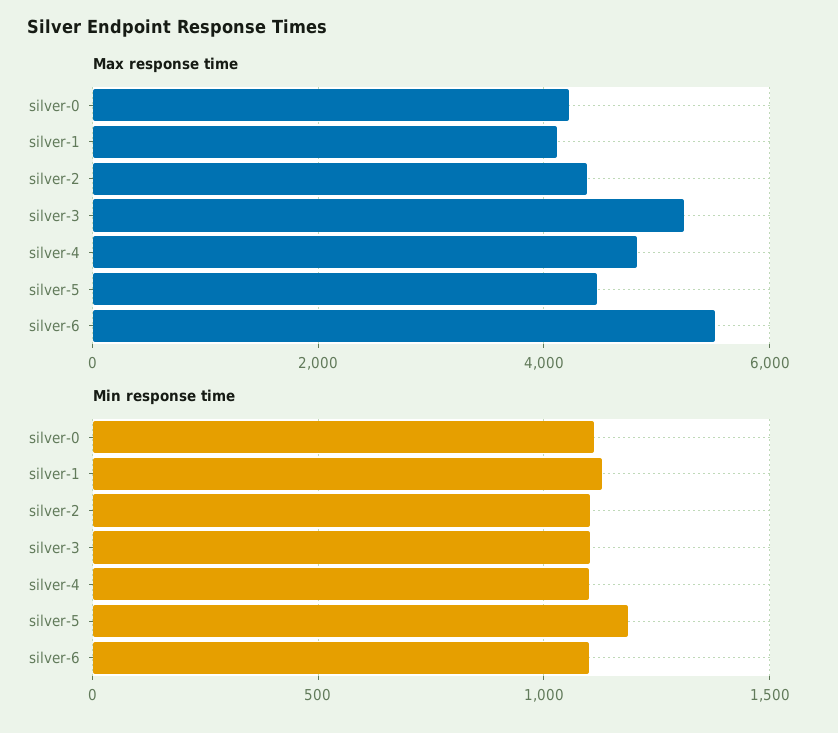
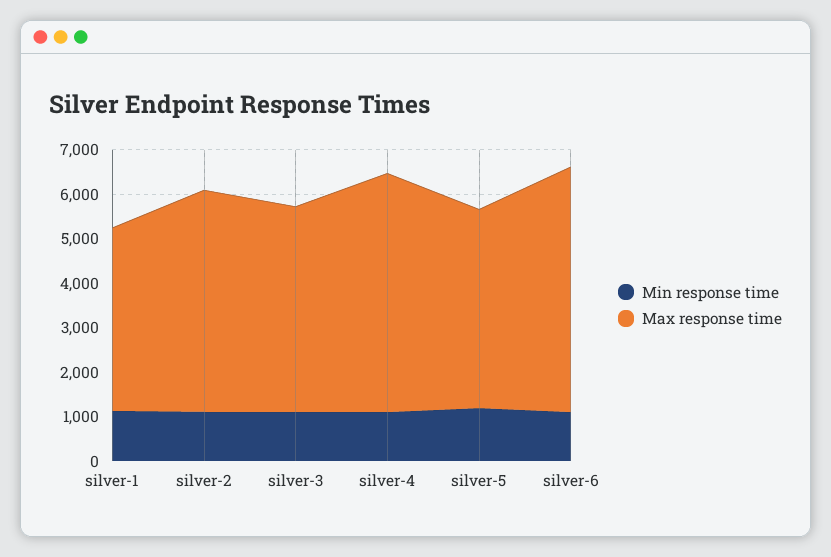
Max response time, silver-0: 4200 -> none
Max response time, silver-2: 4400 -> 5000
Max response time, silver-3: 5200 -> 4600
Max response time, silver-4: 4800 -> 5400
Min response time, silver-0: 1100 -> none

